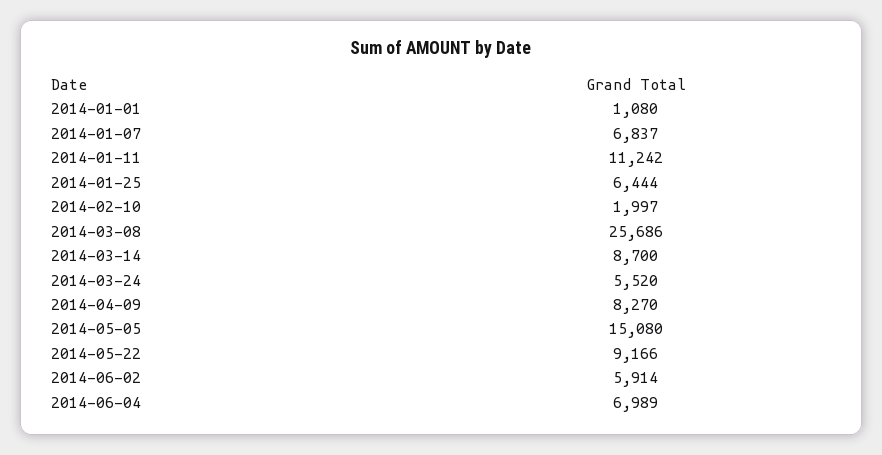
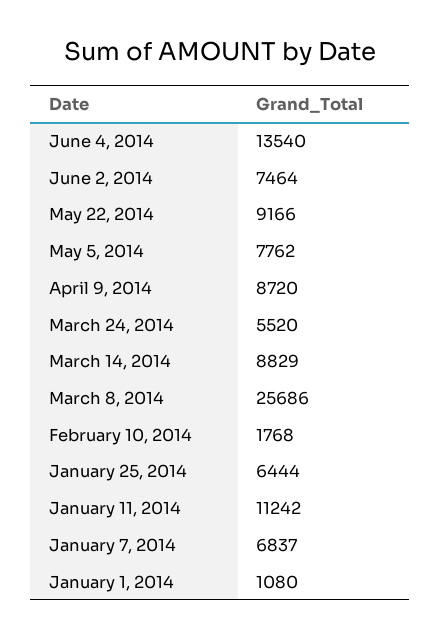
2014-02-10: 1997 -> 1768
2014-03-14: 8700 -> 8829
2014-04-09: 8270 -> 8720
2014-05-05: 15080 -> 7762
2014-06-02: 5914 -> 7464
2014-06-04: 6989 -> 13540

